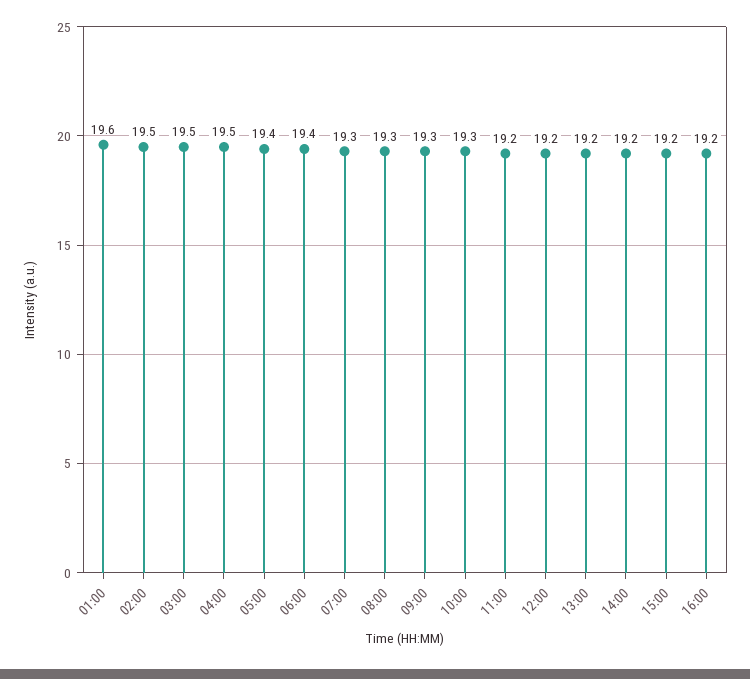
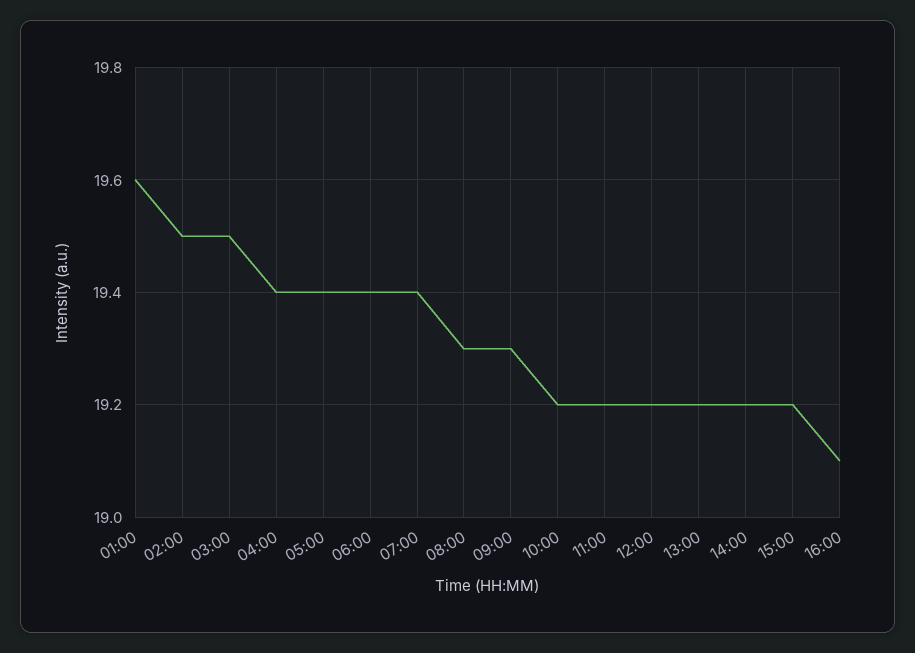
04:00: 19.5 -> 19.4
07:00: 19.3 -> 19.4
10:00: 19.3 -> 19.2
16:00: 19.2 -> 19.1

